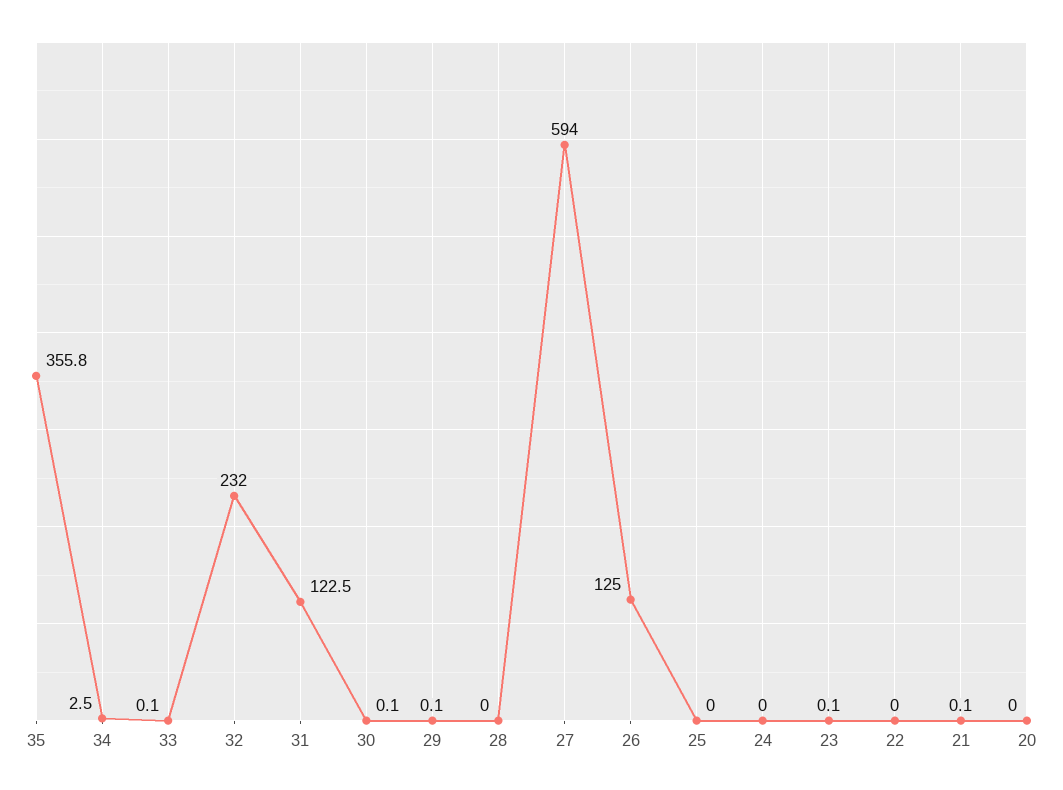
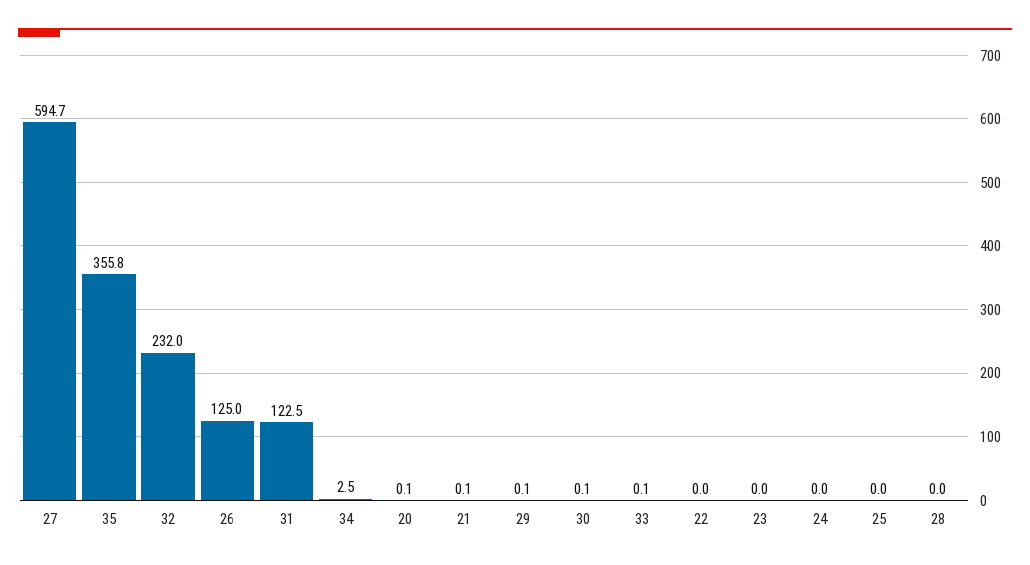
27: 594 -> 594.7
23: 0.1 -> 0
20: 0 -> 0.1

